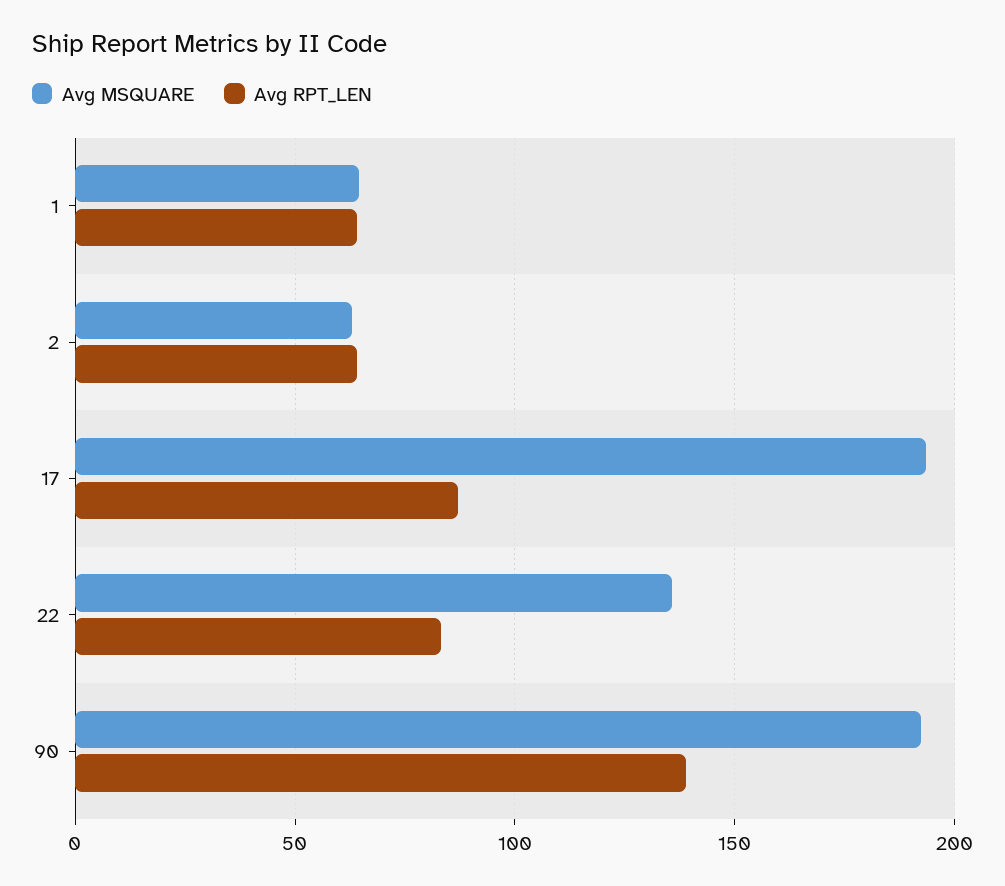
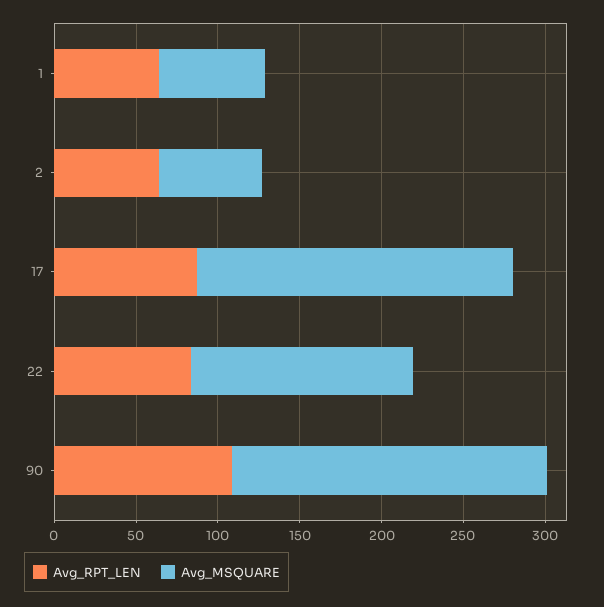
Avg RPT_LEN, 90: 140 -> 110

